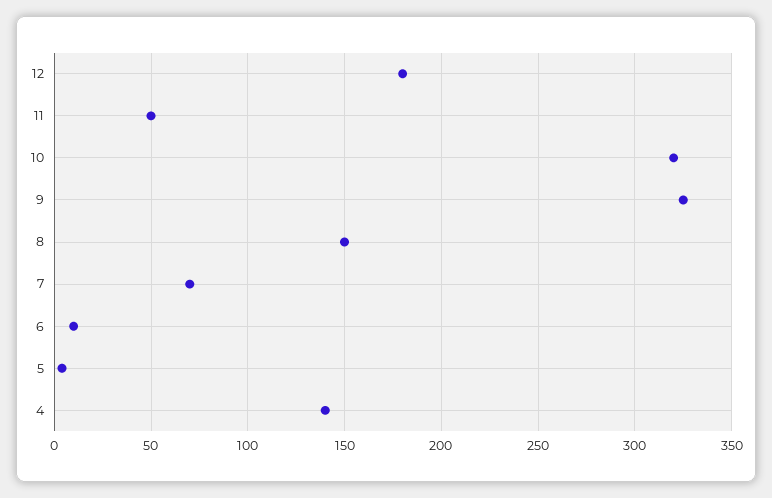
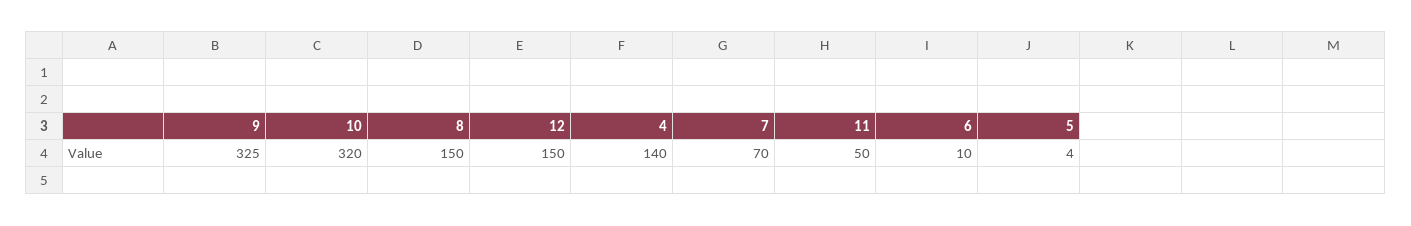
12: 180 -> 150

